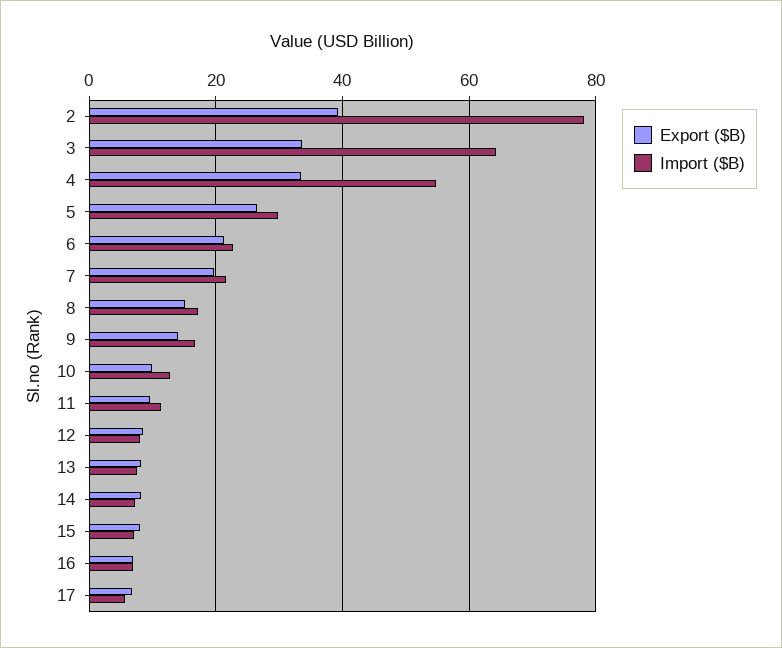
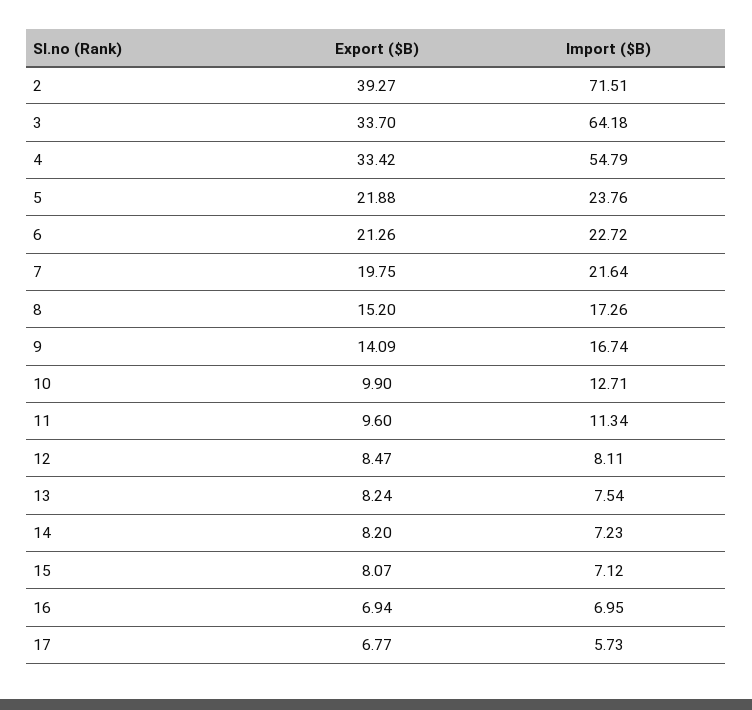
Import ($B), 2: 78 -> 71.51
Export ($B), 5: 26 -> 21.88
Import ($B), 5: 30 -> 23.76

